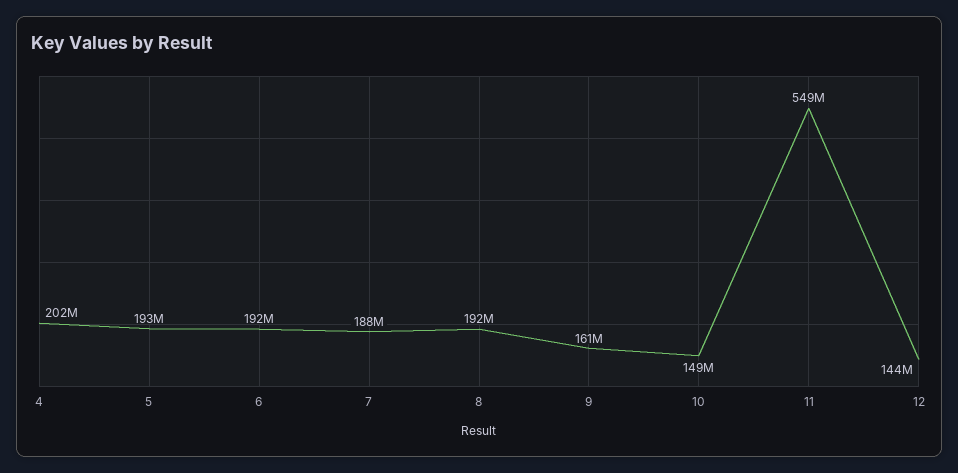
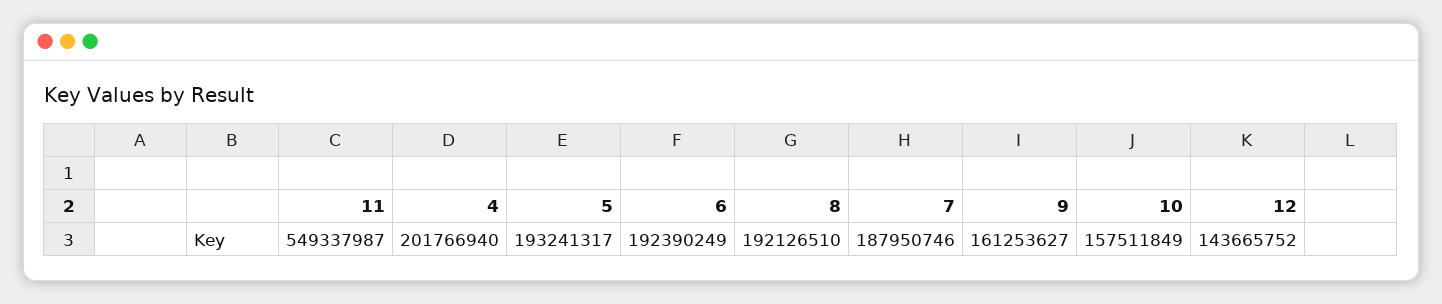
10: 149000000 -> 157511849

